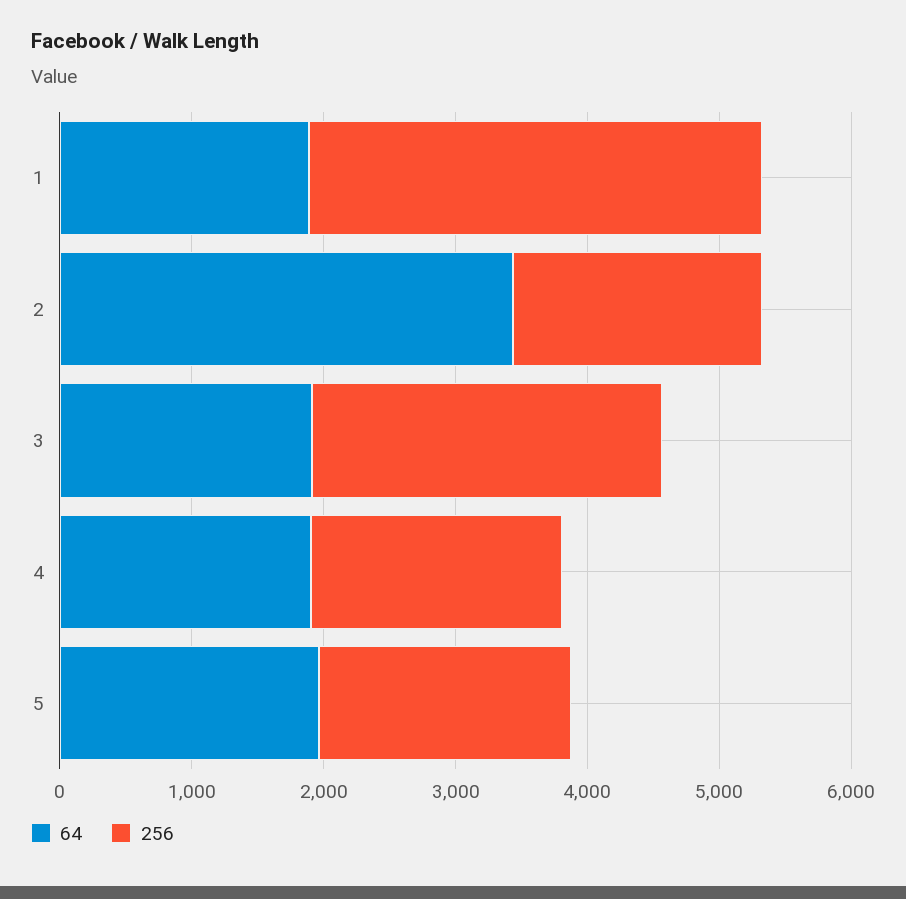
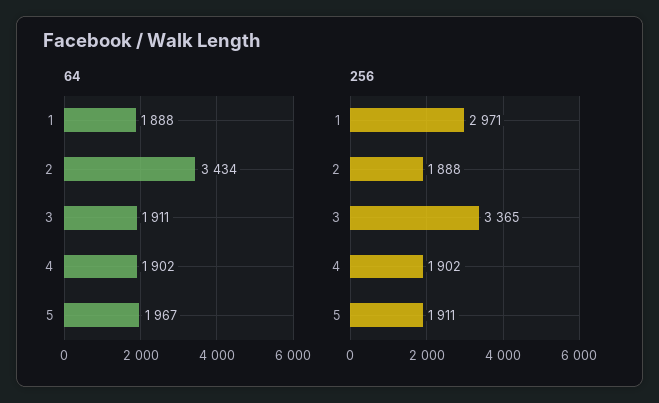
256, 1: 3400 -> 2971
256, 3: 2600 -> 3365

